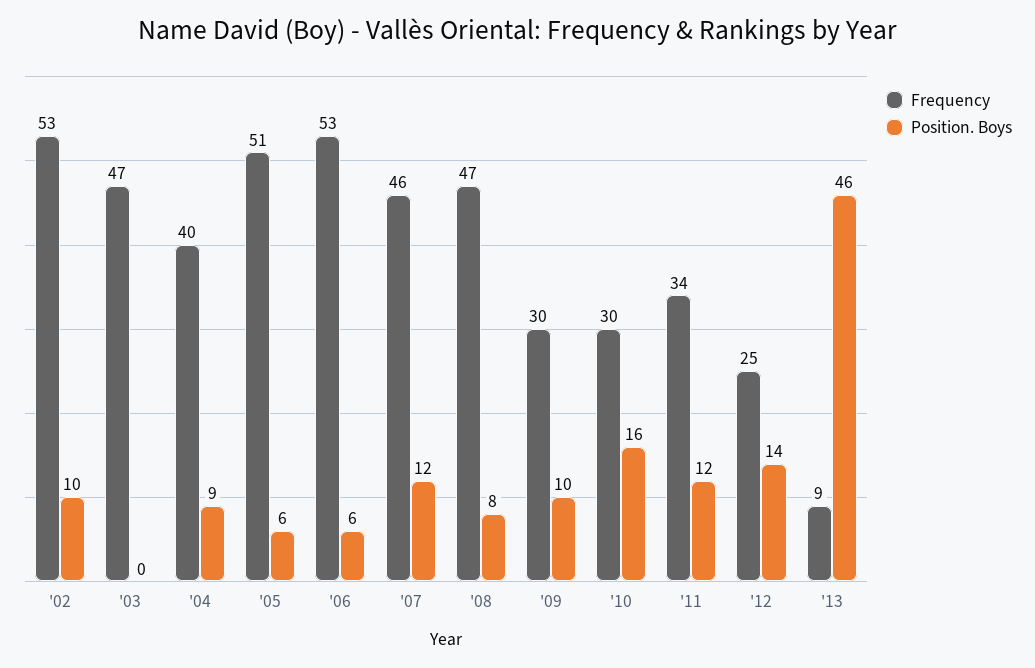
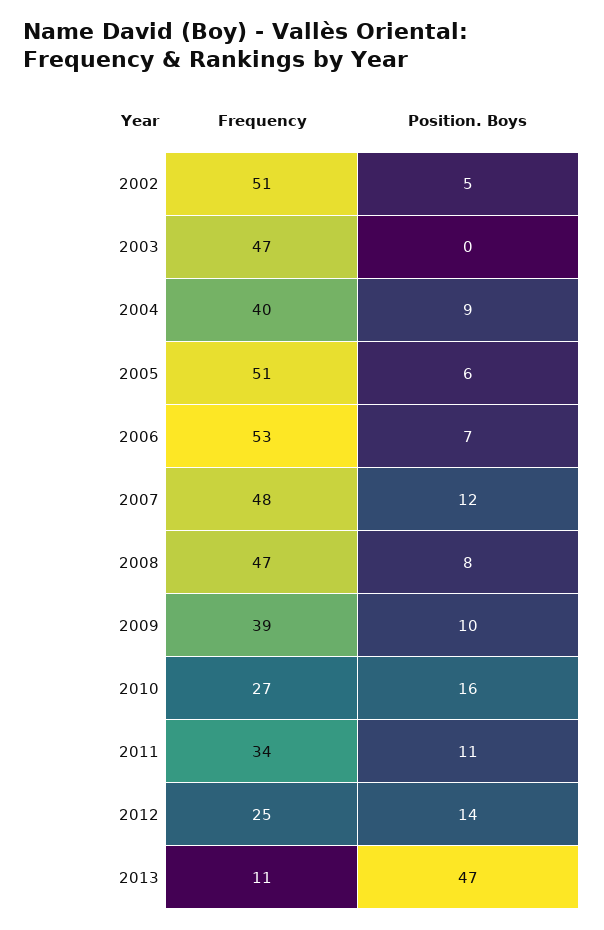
Frequency, '02: 53 -> 51
Position. Boys, '02: 10 -> 5
Position. Boys, '06: 6 -> 7
Frequency, '07: 46 -> 48
Frequency, '09: 30 -> 39
Frequency, '10: 30 -> 27
Position. Boys, '11: 12 -> 11
Frequency, '13: 9 -> 11
Position. Boys, '13: 46 -> 47

